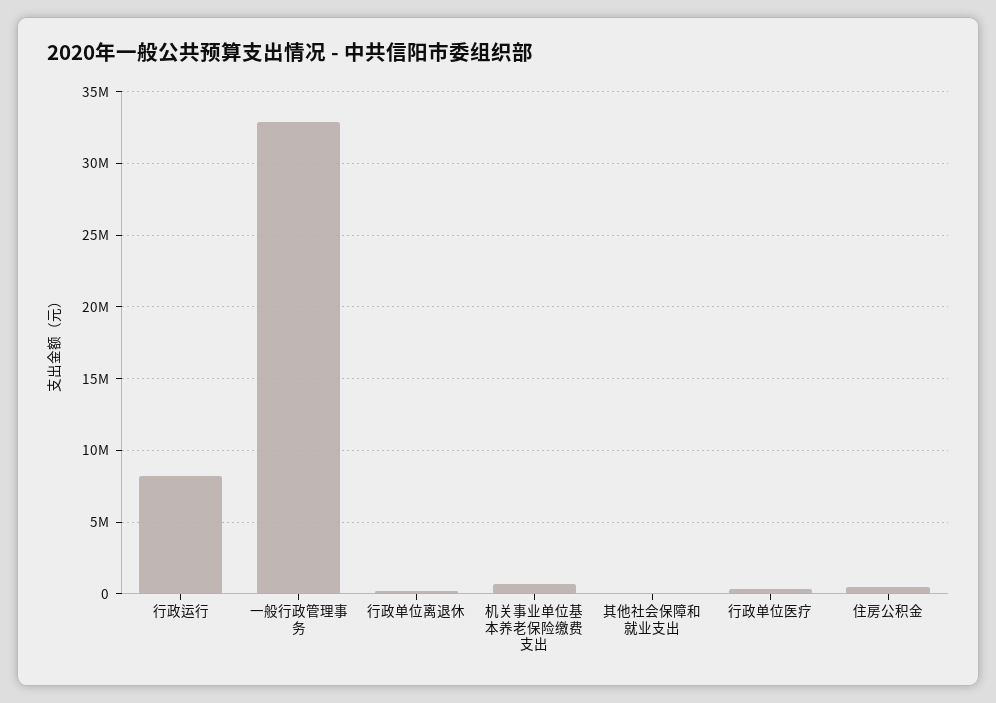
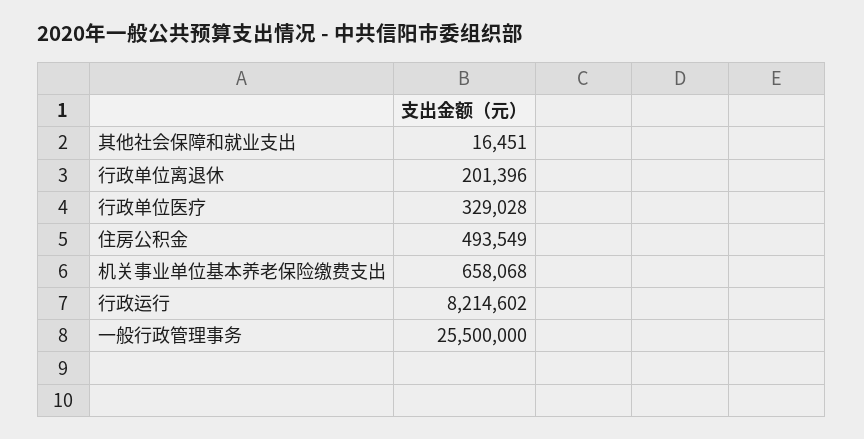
一般行政管理事务: 33000000 -> 25500000

